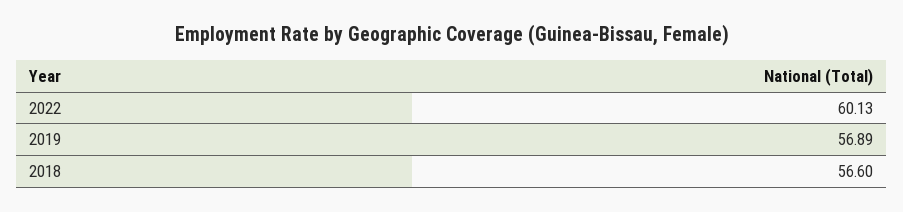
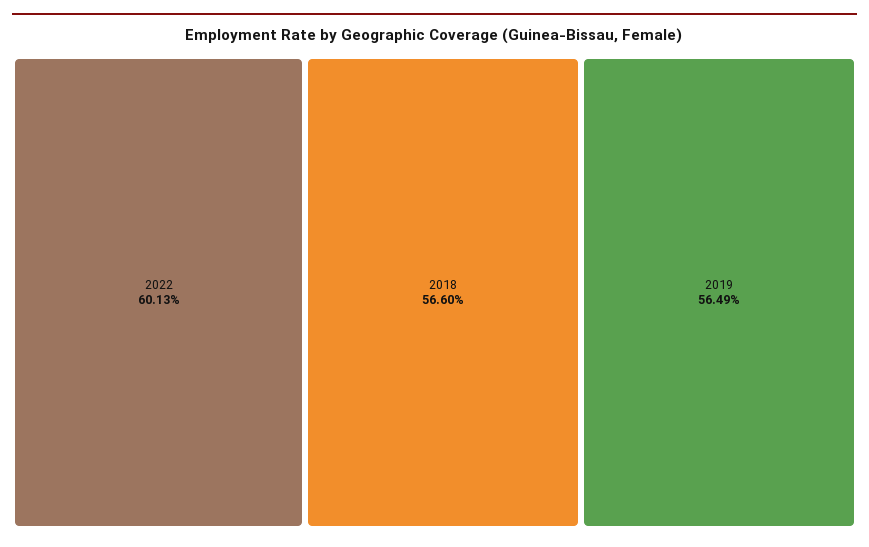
2019: 56.89 -> 56.49

